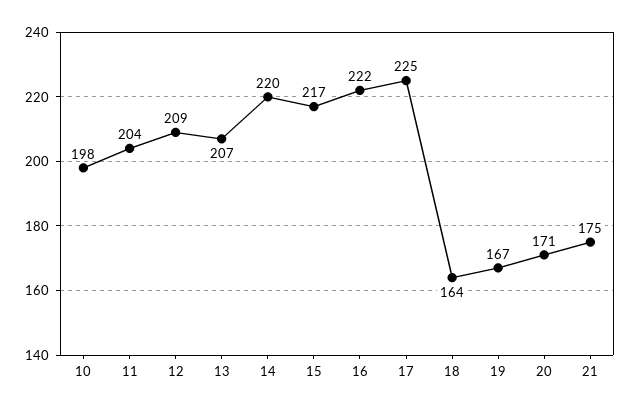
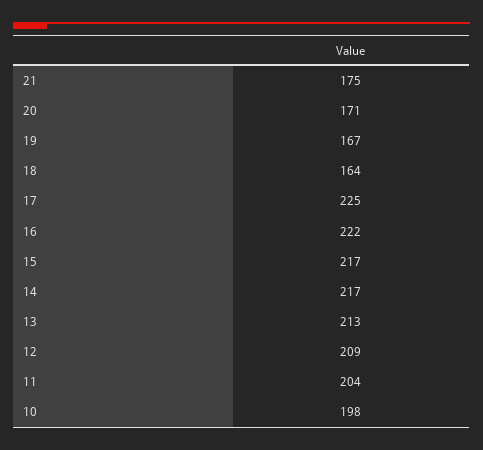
13: 207 -> 213
14: 220 -> 217

